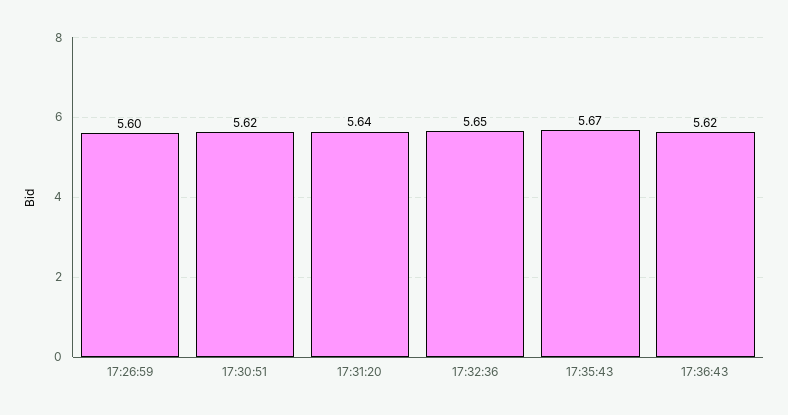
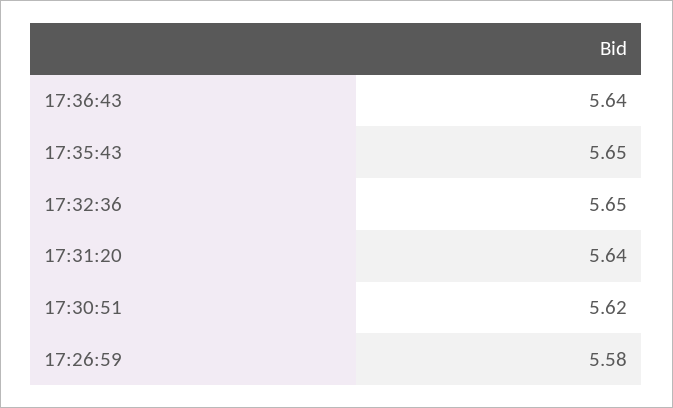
17:26:59: 5.6 -> 5.58
17:35:43: 5.67 -> 5.65
17:36:43: 5.62 -> 5.64

